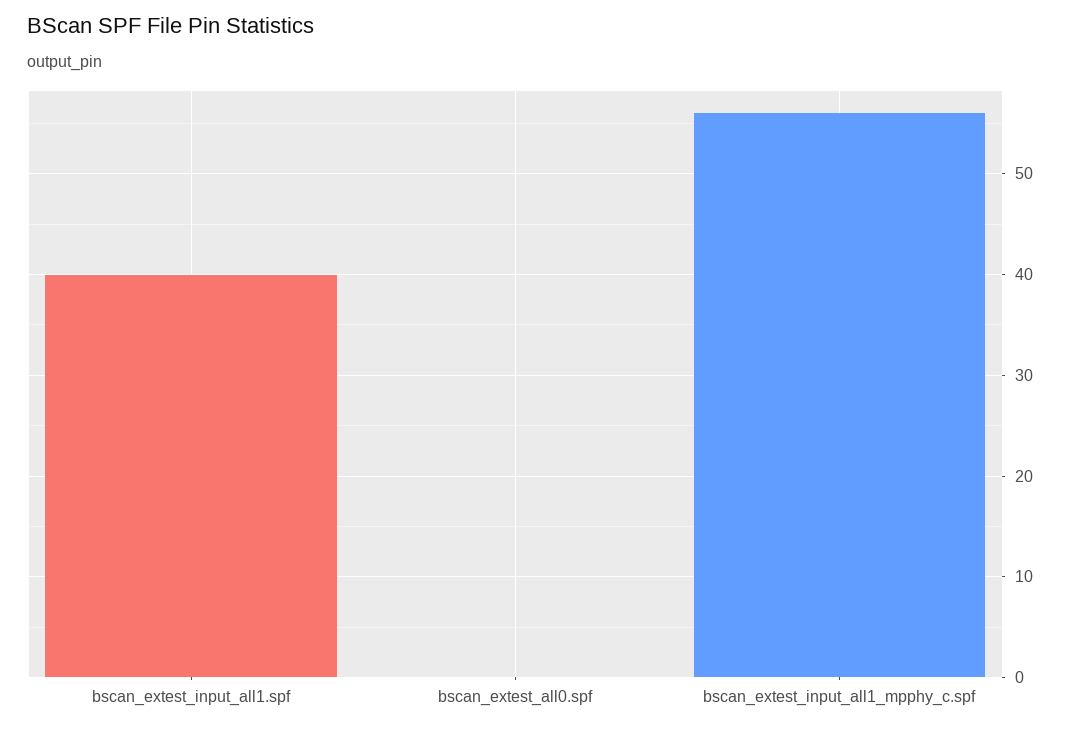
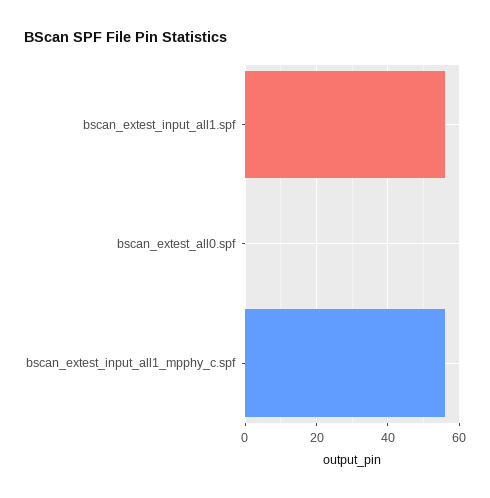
bscan_extest_input_all1.spf: 40 -> 55

